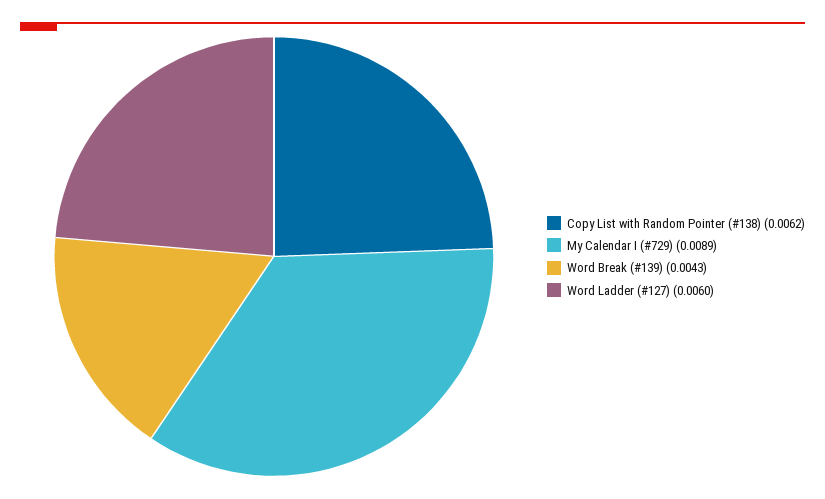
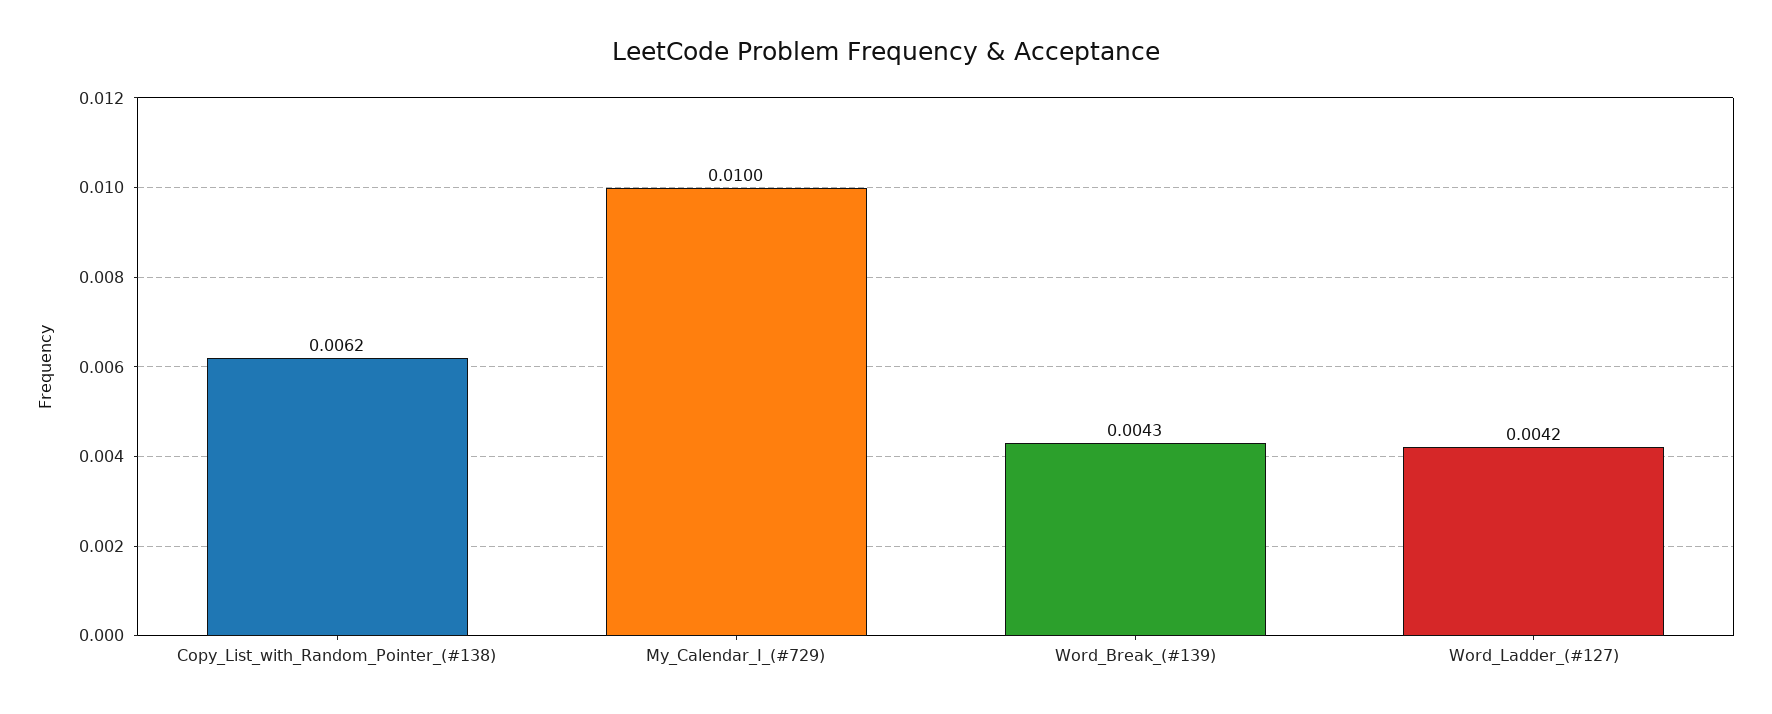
My Calendar I (#729): 0.0089 -> 0.01
Word Ladder (#127): 0.006 -> 0.0042

